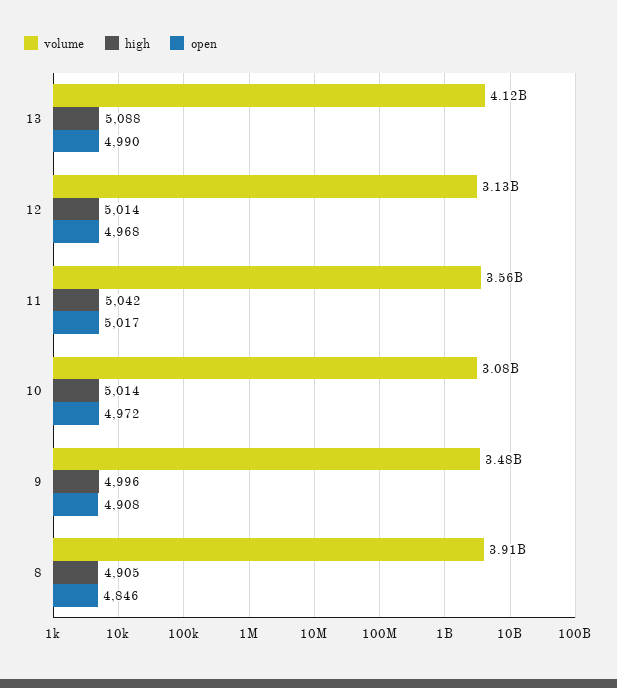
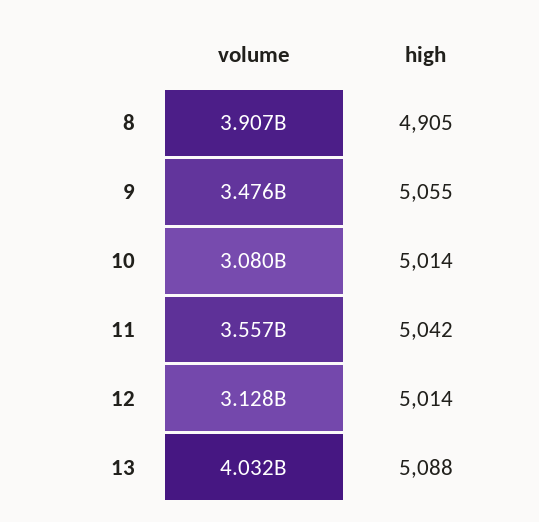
volume, 13: 4120000000 -> 4032000000
open, 13: 4990 -> none
open, 12: 4968 -> none
open, 11: 5017 -> none
open, 10: 4972 -> none
high, 9: 4996 -> 5055
open, 9: 4908 -> none
open, 8: 4846 -> none

